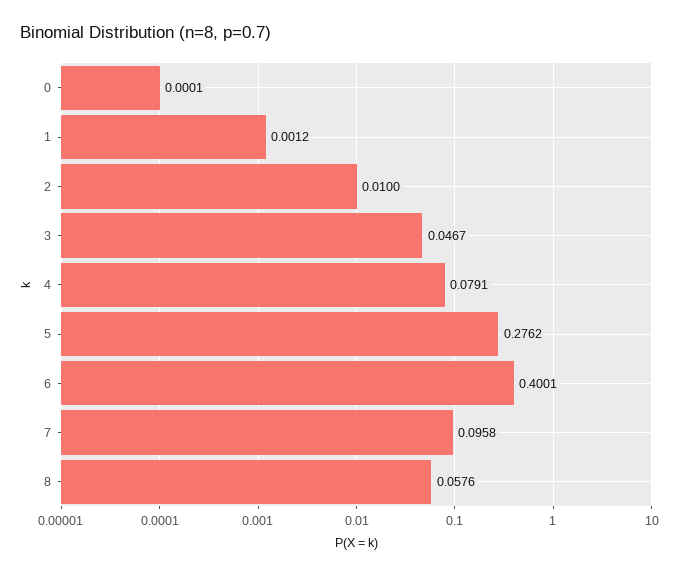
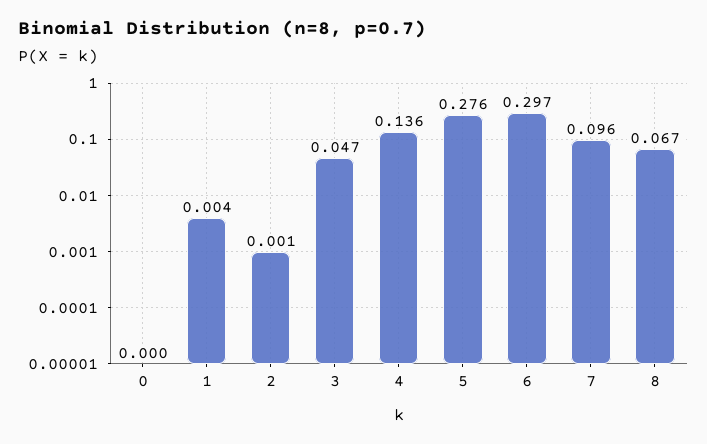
1: 0.0012 -> 0.004
2: 0.01 -> 0.001
4: 0.0791 -> 0.136
6: 0.4001 -> 0.297
8: 0.0576 -> 0.067

